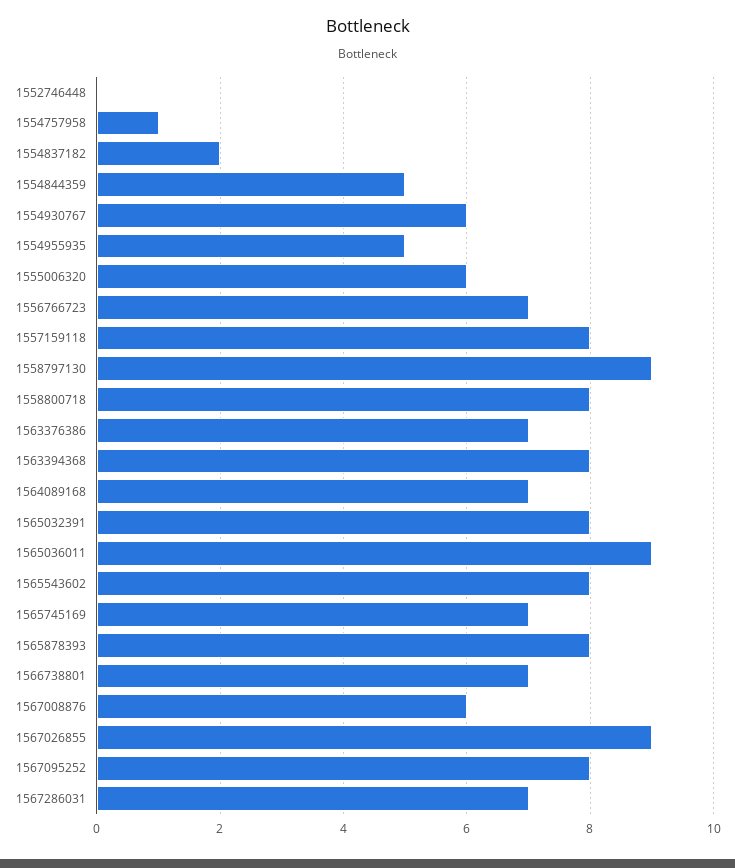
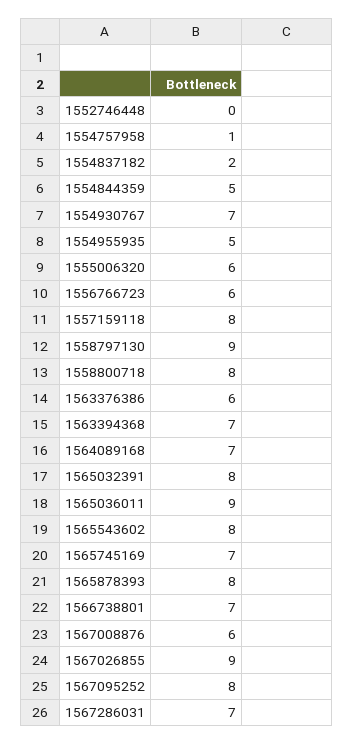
1554930767: 6 -> 7
1556766723: 7 -> 6
1563376386: 7 -> 6
1563394368: 8 -> 7

